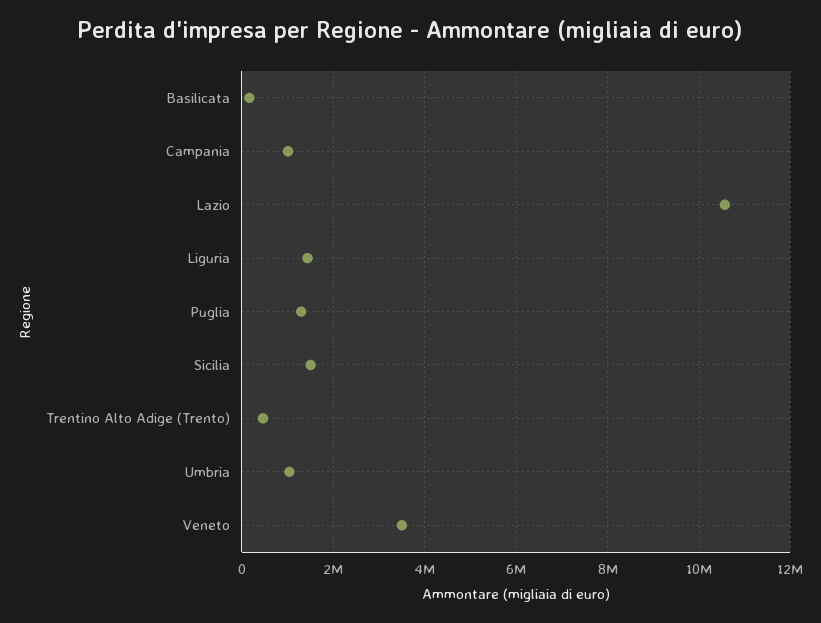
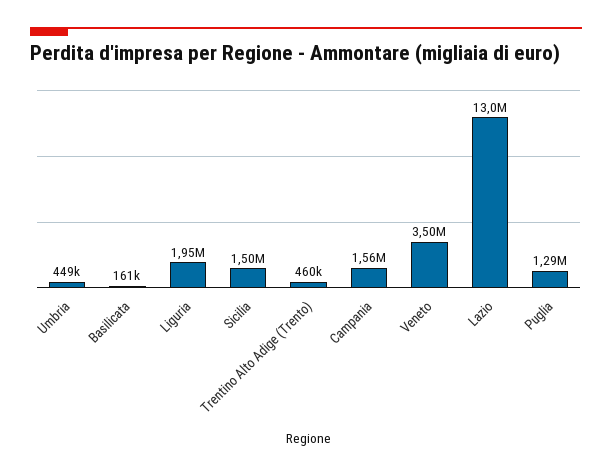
Campania: 1000000 -> 1560000
Lazio: 10600000 -> 13000000
Liguria: 1400000 -> 1950000
Umbria: 1000000 -> 449000

